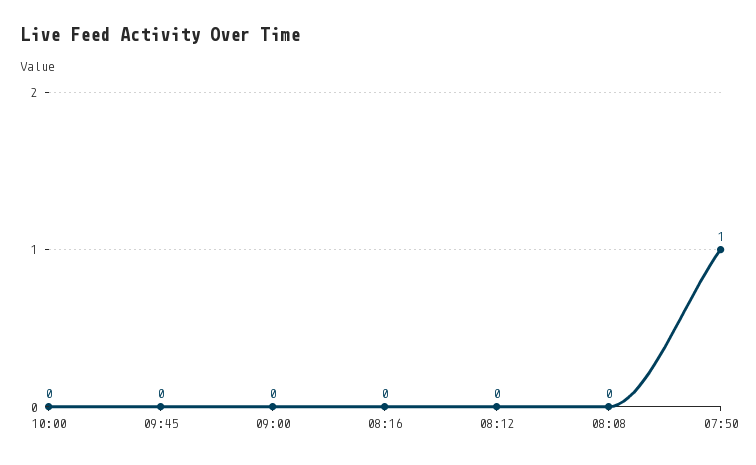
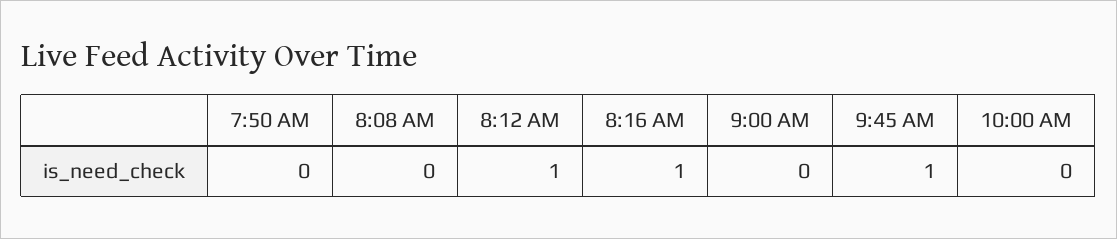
09:45: 0 -> 1
08:16: 0 -> 1
08:12: 0 -> 1
07:50: 1 -> 0

